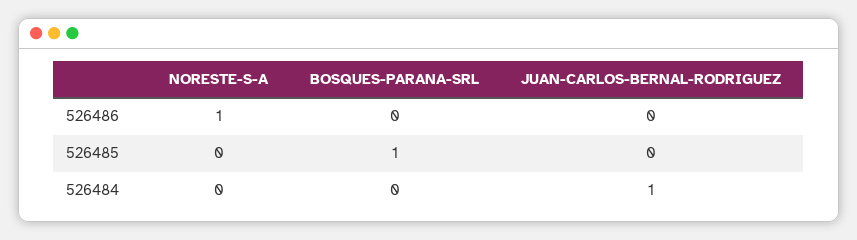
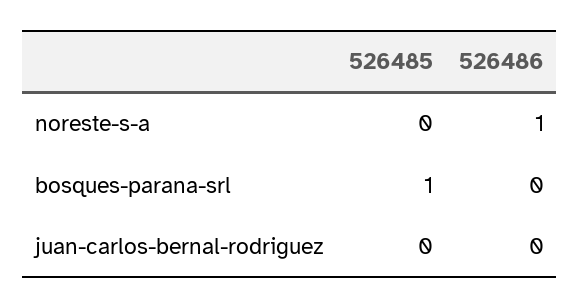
NORESTE-S-A, 526484: 0 -> none
BOSQUES-PARANA-SRL, 526484: 0 -> none
JUAN-CARLOS-BERNAL-RODRIGUEZ, 526484: 1 -> none

